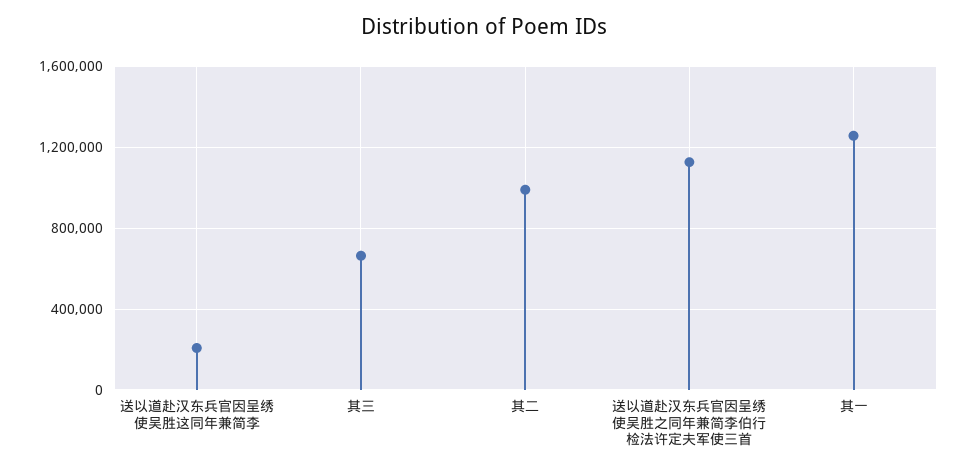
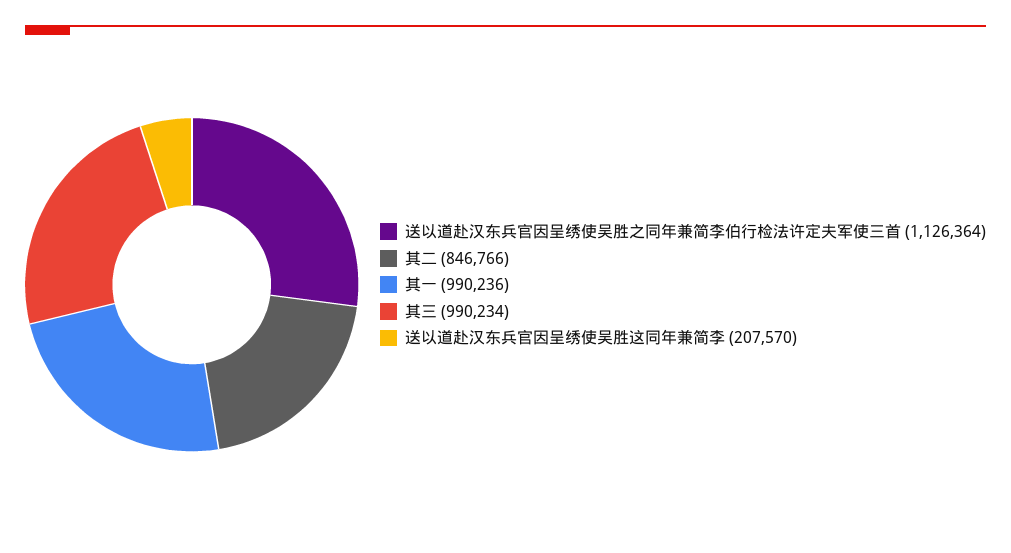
其三: 650000 -> 990234
其二: 1000000 -> 846766
其一: 1250000 -> 990236

